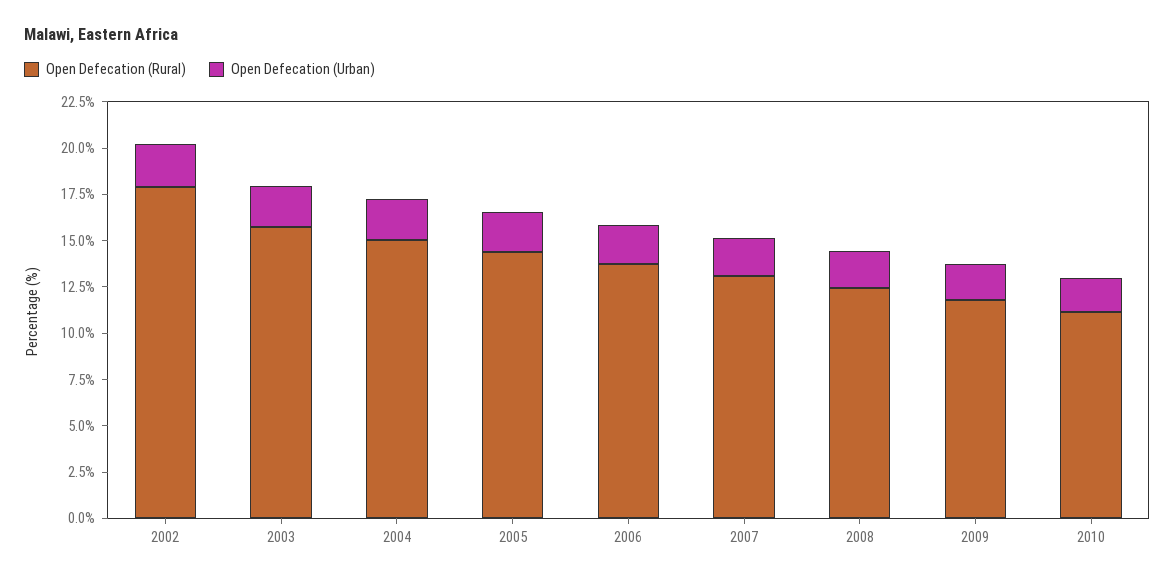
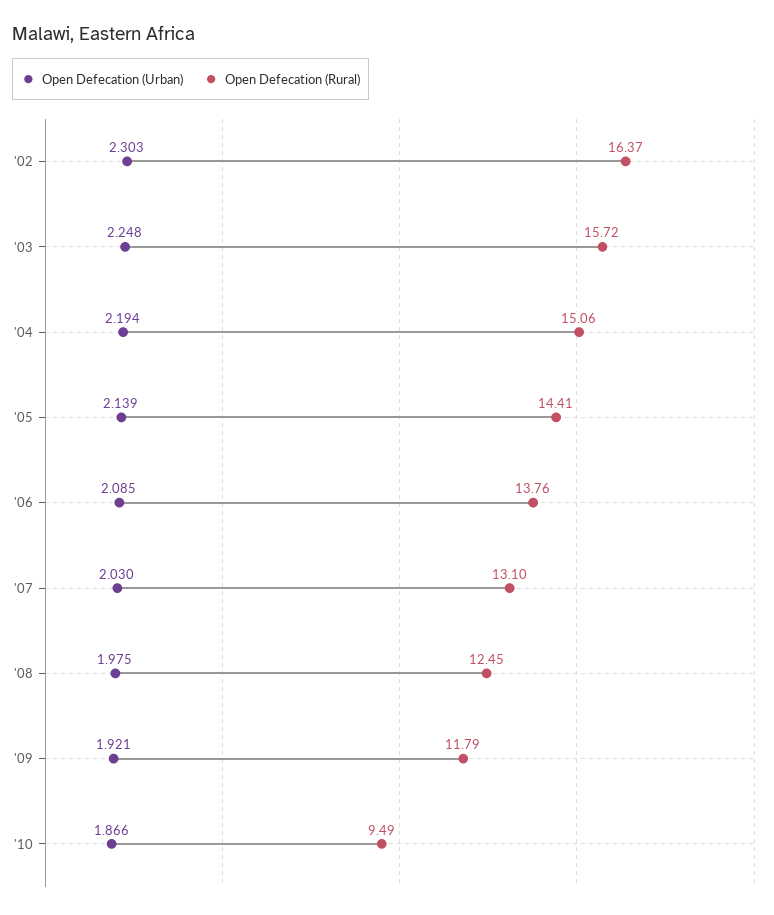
Open Defecation (Rural), 2002: 18 -> 16.37
Open Defecation (Rural), 2010: 11 -> 9.49

